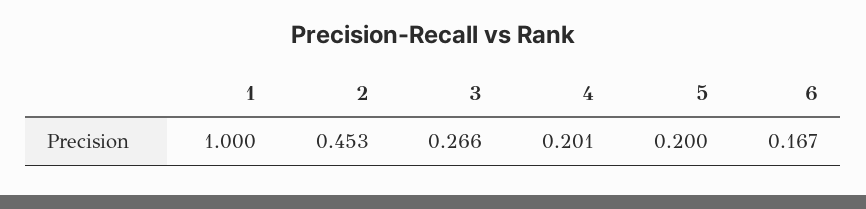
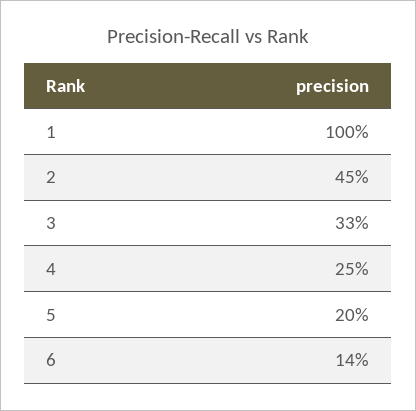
3: 0.266 -> 0.33
4: 0.201 -> 0.25
6: 0.167 -> 0.14

